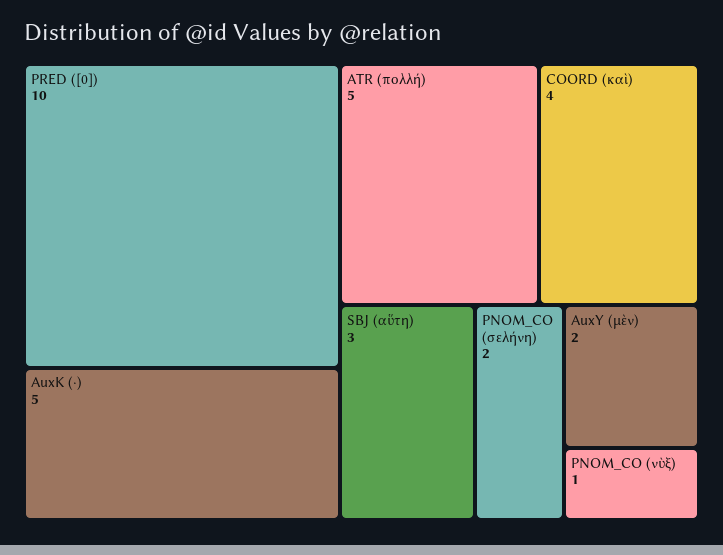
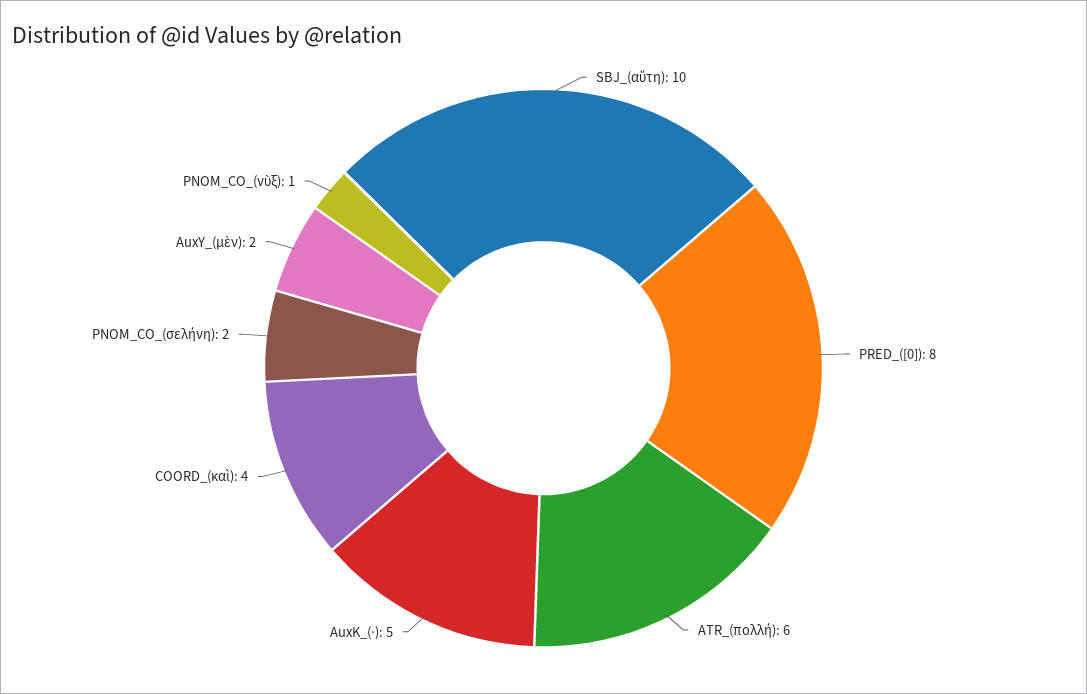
PRED ([0]): 10 -> 8
ATR (πολλή): 5 -> 6
SBJ (αὕτη): 3 -> 10

